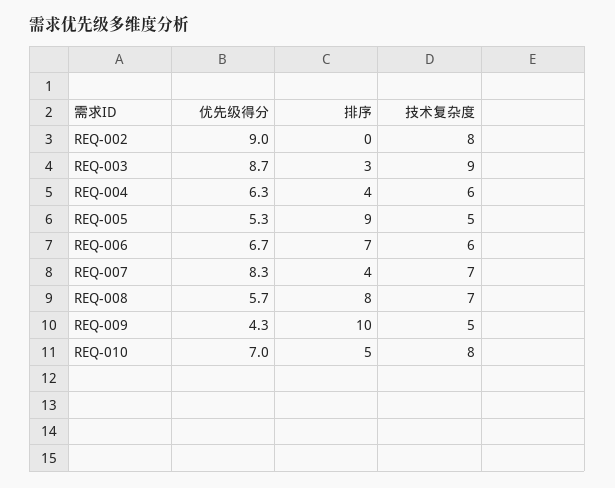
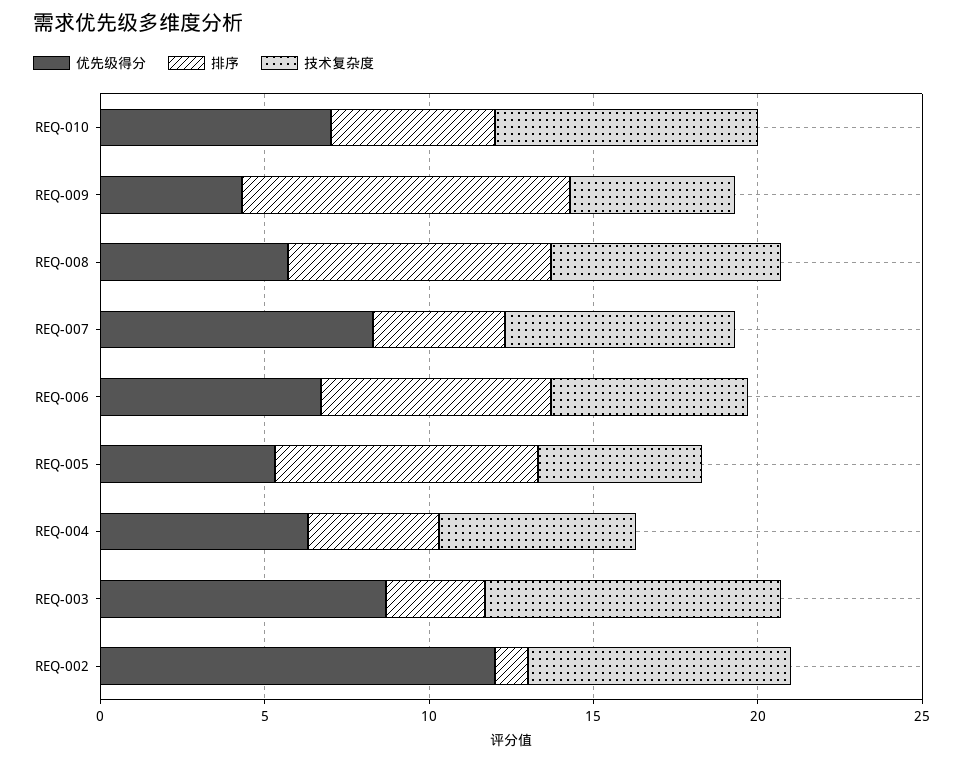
优先级得分, REQ-002: 9 -> 12
排序, REQ-002: 0 -> 1
排序, REQ-005: 9 -> 8

